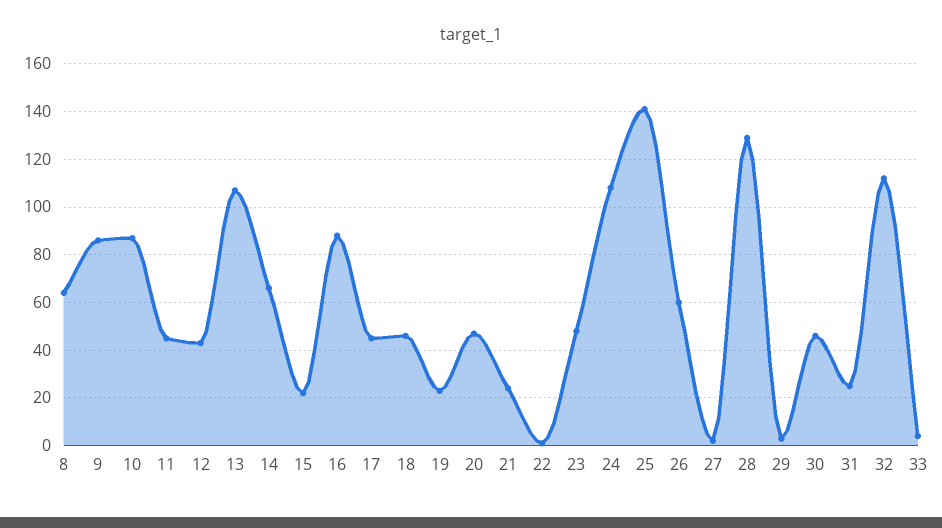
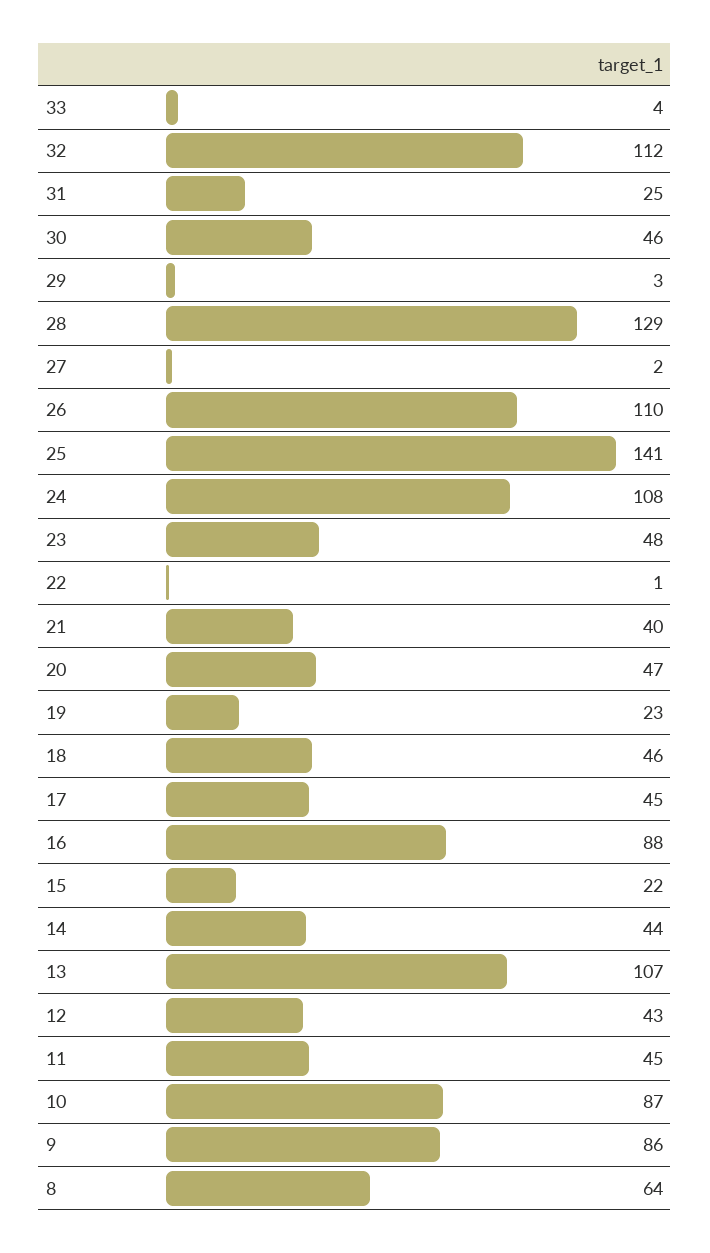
14: 65 -> 44
21: 25 -> 40
26: 60 -> 110

